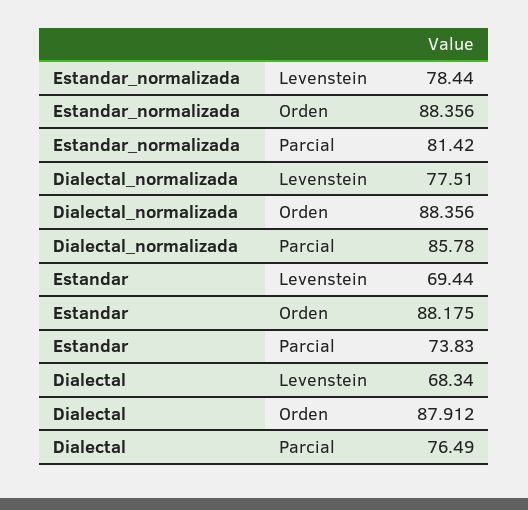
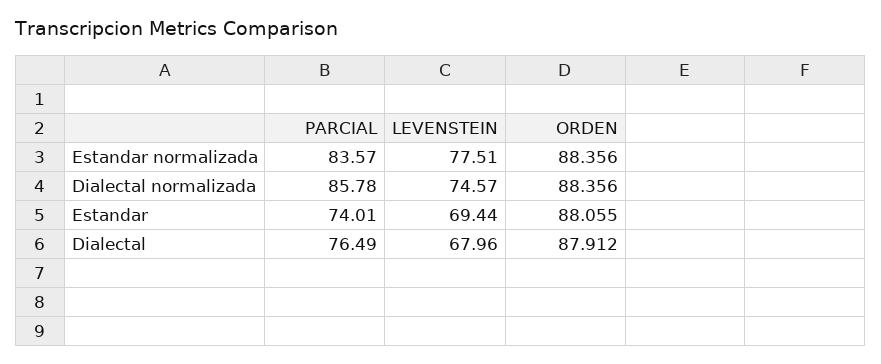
Estandar_normalizada, Levenstein: 78.44 -> 77.51
Estandar_normalizada, Parcial: 81.42 -> 83.57
Dialectal_normalizada, Levenstein: 77.51 -> 74.57
Estandar, Orden: 88.175 -> 88.055
Estandar, Parcial: 73.83 -> 74.01
Dialectal, Levenstein: 68.34 -> 67.96

